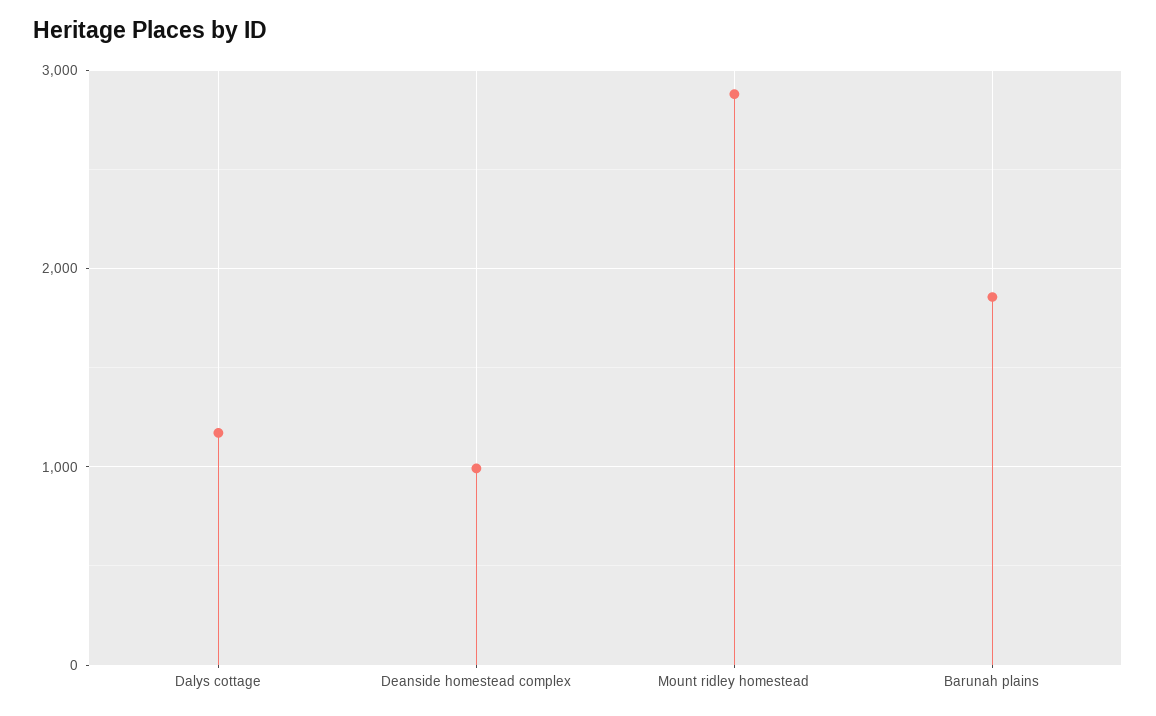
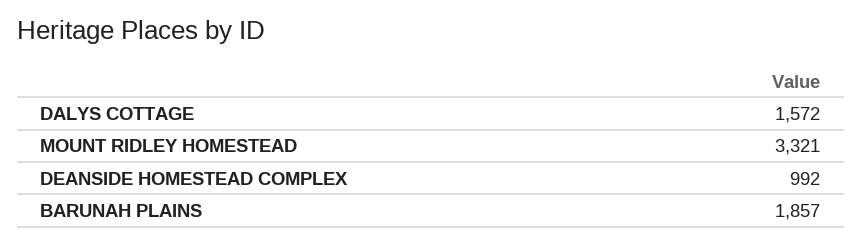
Dalys cottage: 1200 -> 1572
Mount ridley homestead: 2900 -> 3321

